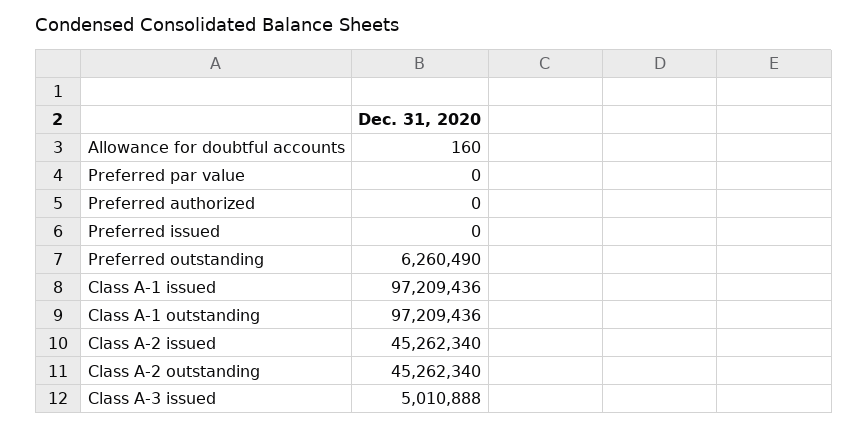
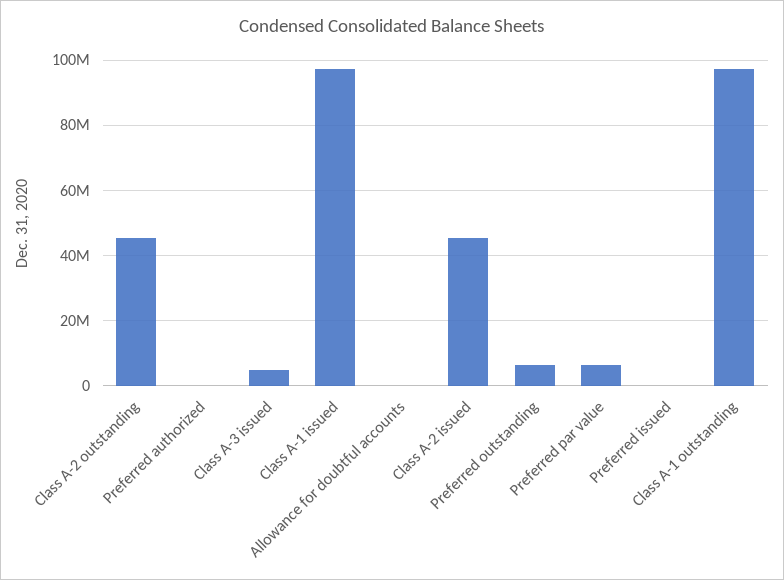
Preferred par value: 0 -> 6000000

